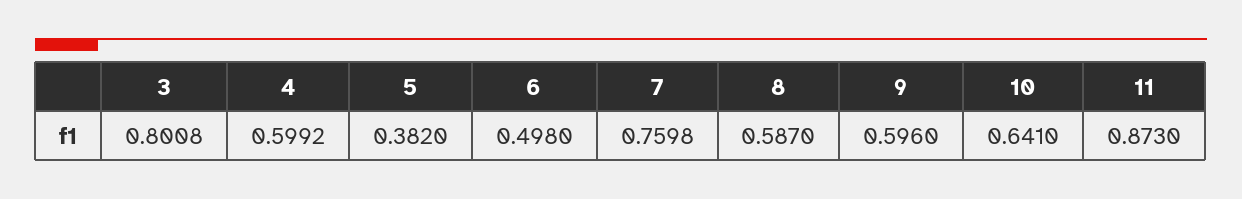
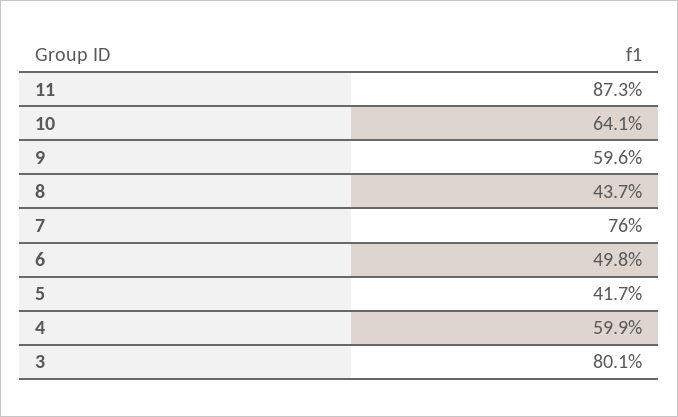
5: 0.382 -> 0.417
8: 0.587 -> 0.437

